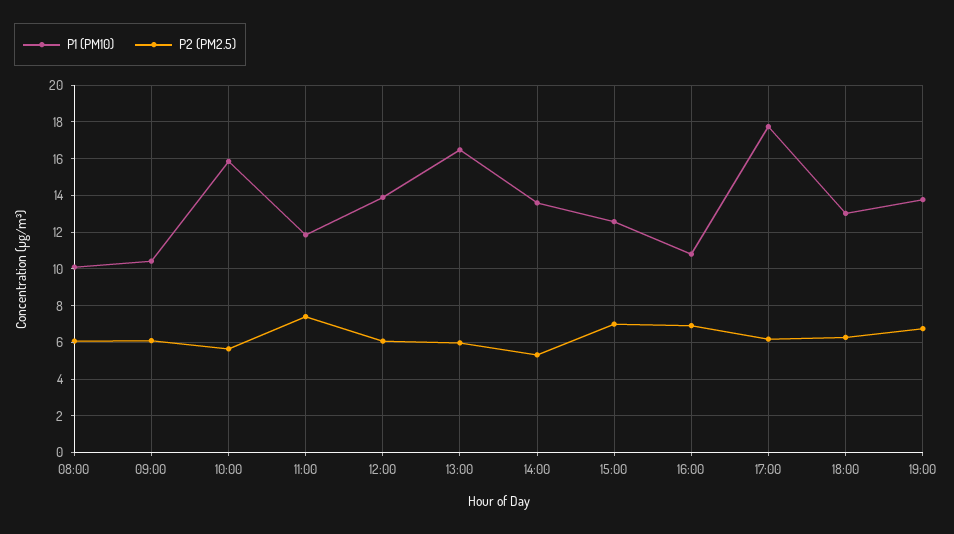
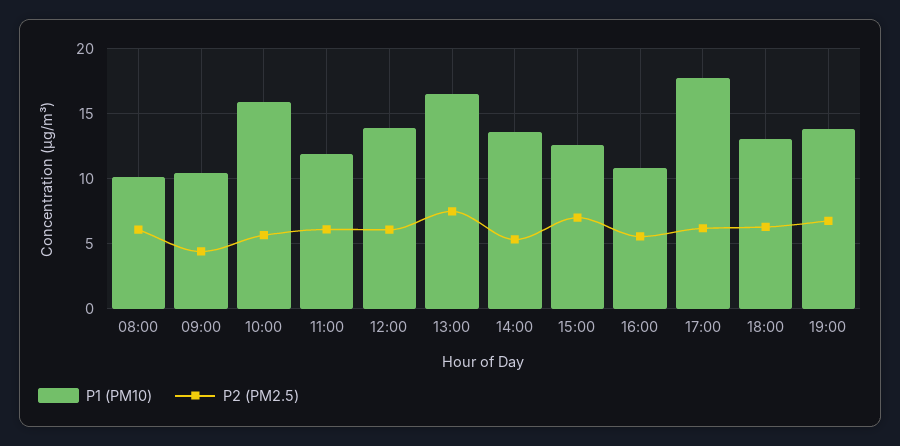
P2 (PM2.5), 09:00: 6 -> 4.5
P2 (PM2.5), 11:00: 7.5 -> 6
P2 (PM2.5), 13:00: 6 -> 7.5
P2 (PM2.5), 16:00: 7 -> 5.5

